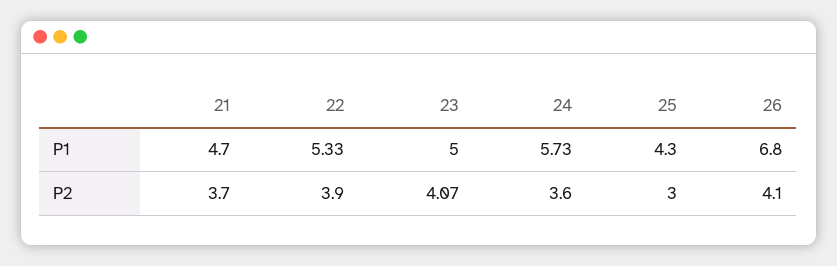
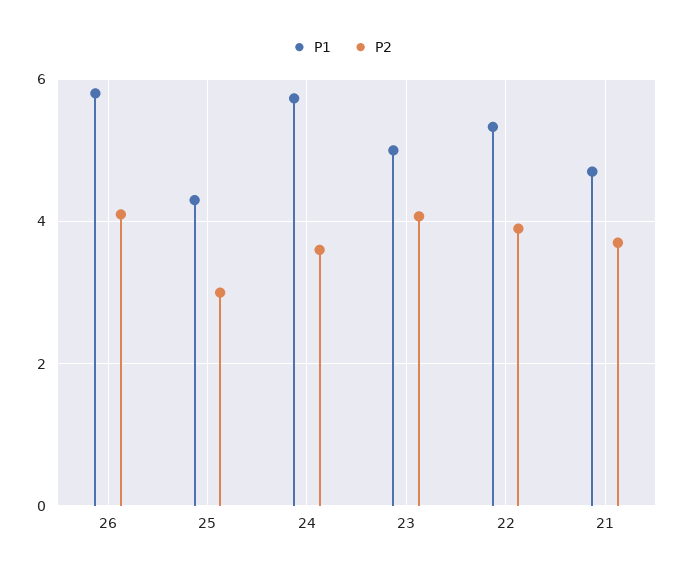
P1, 26: 6.8 -> 5.8

